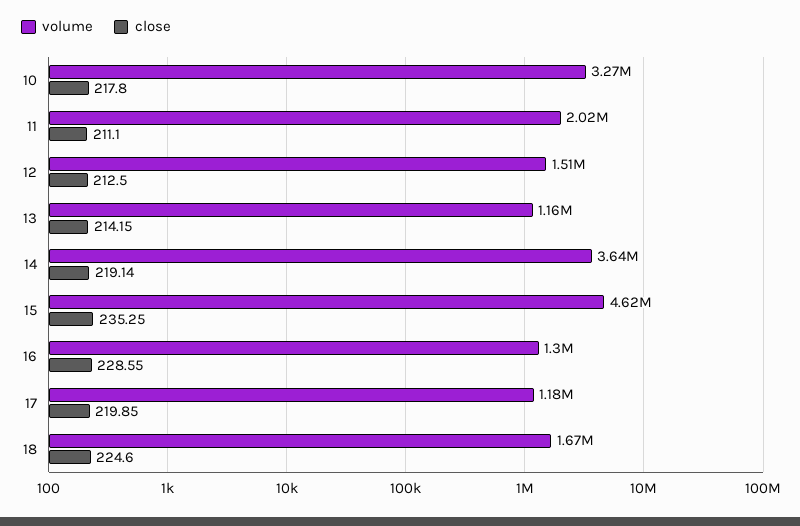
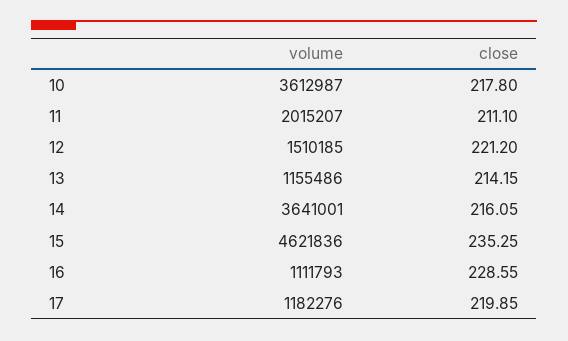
volume, 10: 3270000 -> 3612987
close, 12: 212.5 -> 221.2
close, 14: 219.14 -> 216.05
volume, 16: 1300000 -> 1111793
volume, 18: 1670000 -> none
close, 18: 224.6 -> none

